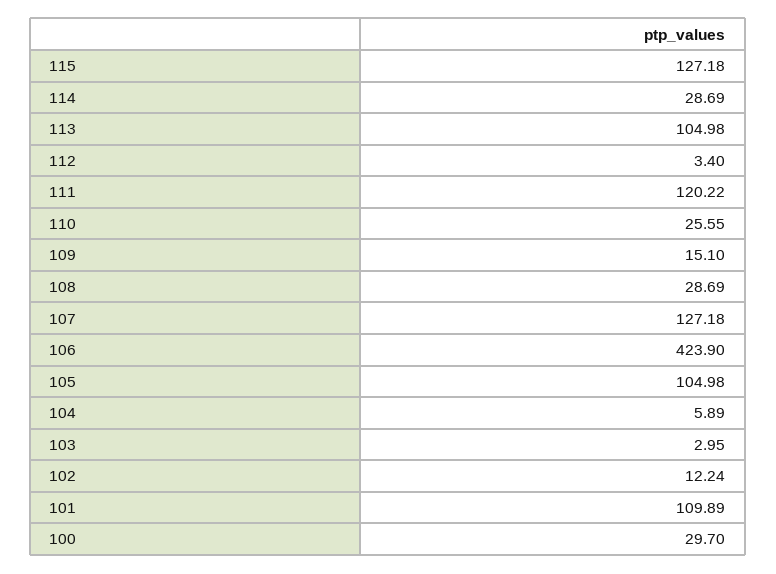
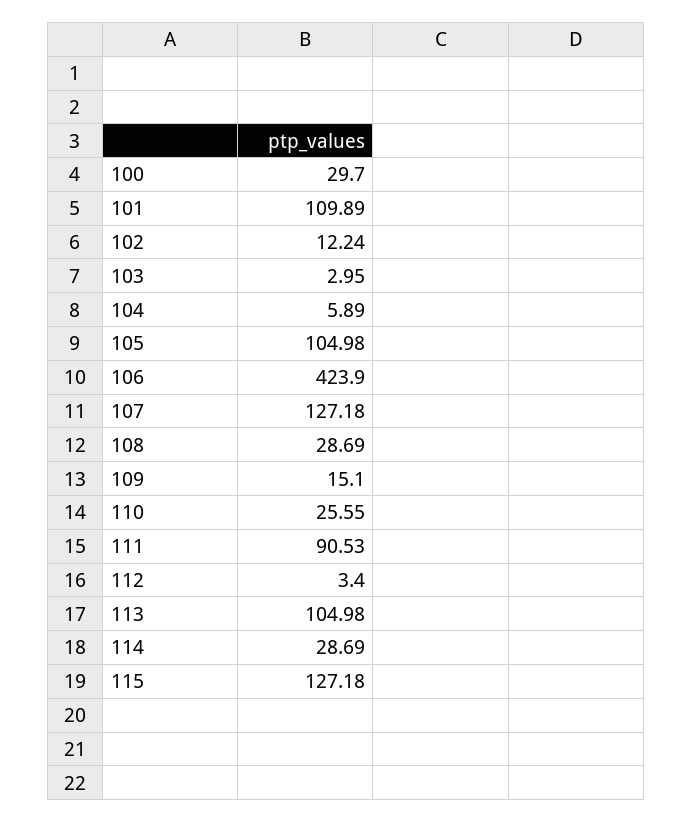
111: 120.22 -> 90.53

